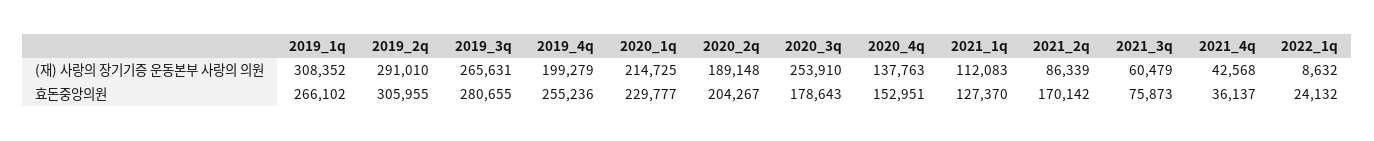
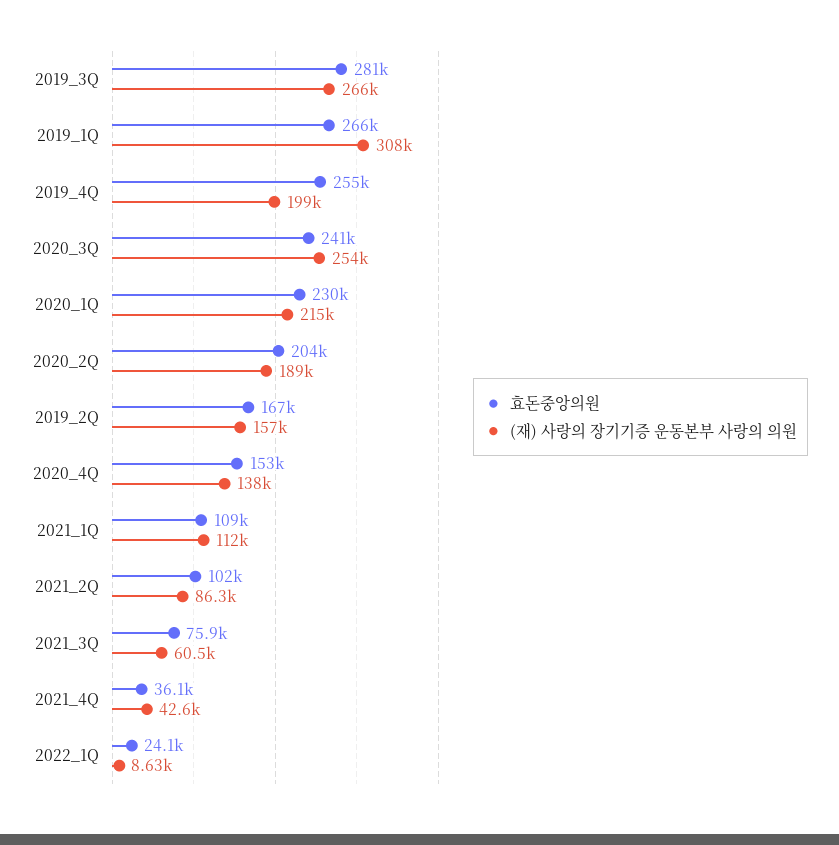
(재) 사랑의 장기기증 운동본부 사랑의 의원, 2019_2q: 291010 -> 157000
효돈중앙의원, 2019_2q: 305955 -> 167000
효돈중앙의원, 2020_3q: 178643 -> 241000
효돈중앙의원, 2021_1q: 127370 -> 109000
효돈중앙의원, 2021_2q: 170142 -> 102000

